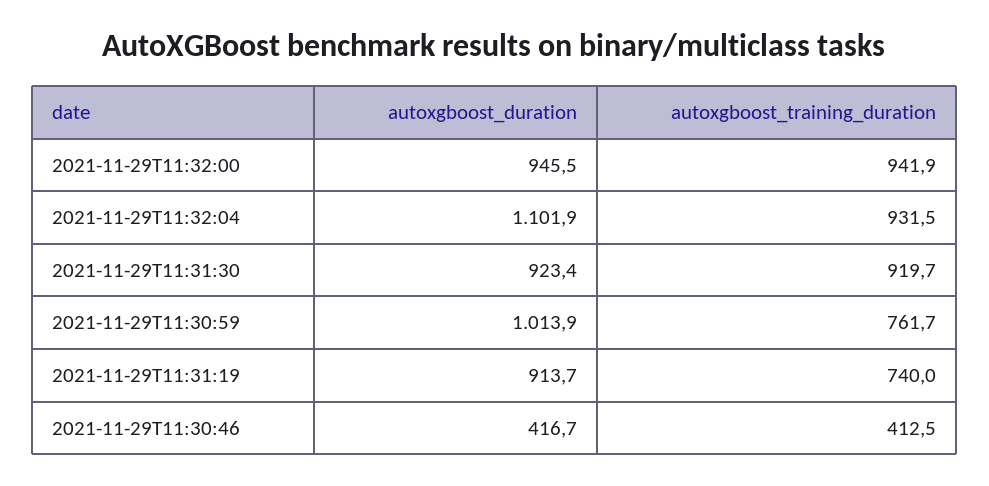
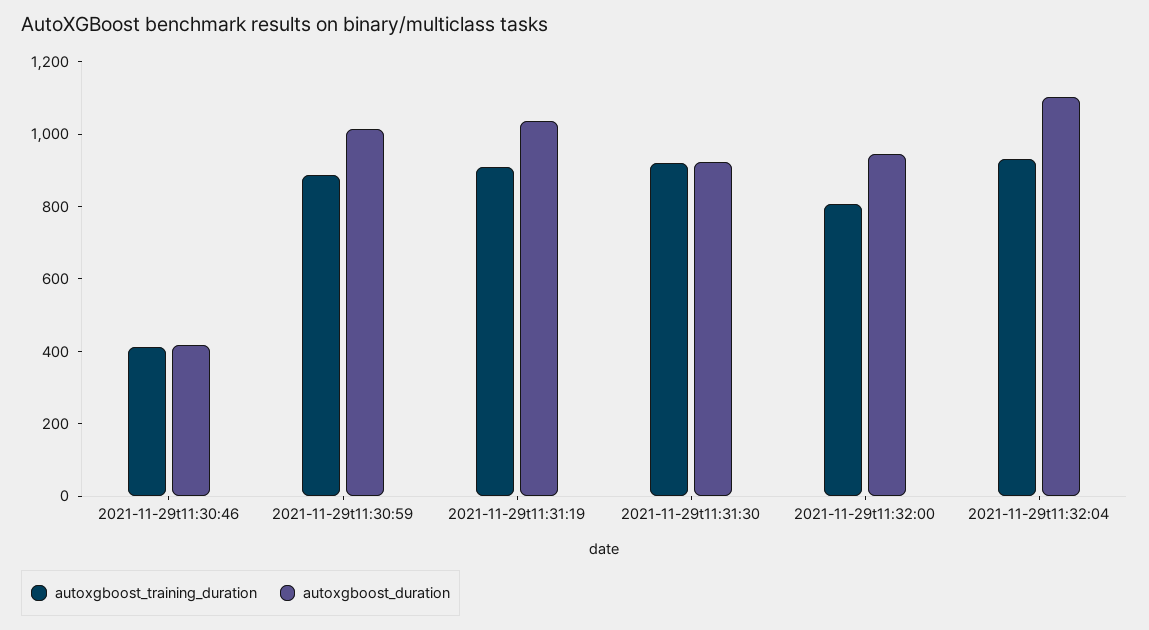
autoxgboost_training_duration, 2021-11-29T11:32:00: 941.9 -> 800
autoxgboost_training_duration, 2021-11-29T11:30:59: 761.7 -> 900
autoxgboost_duration, 2021-11-29T11:31:19: 913.7 -> 1050
autoxgboost_training_duration, 2021-11-29T11:31:19: 740 -> 900

